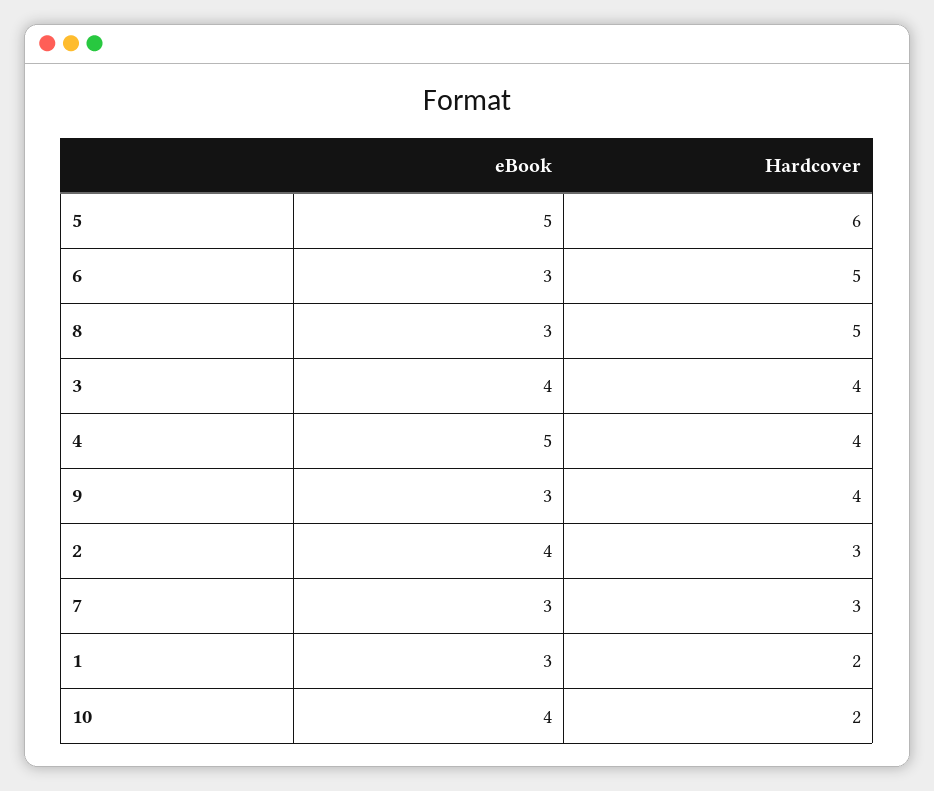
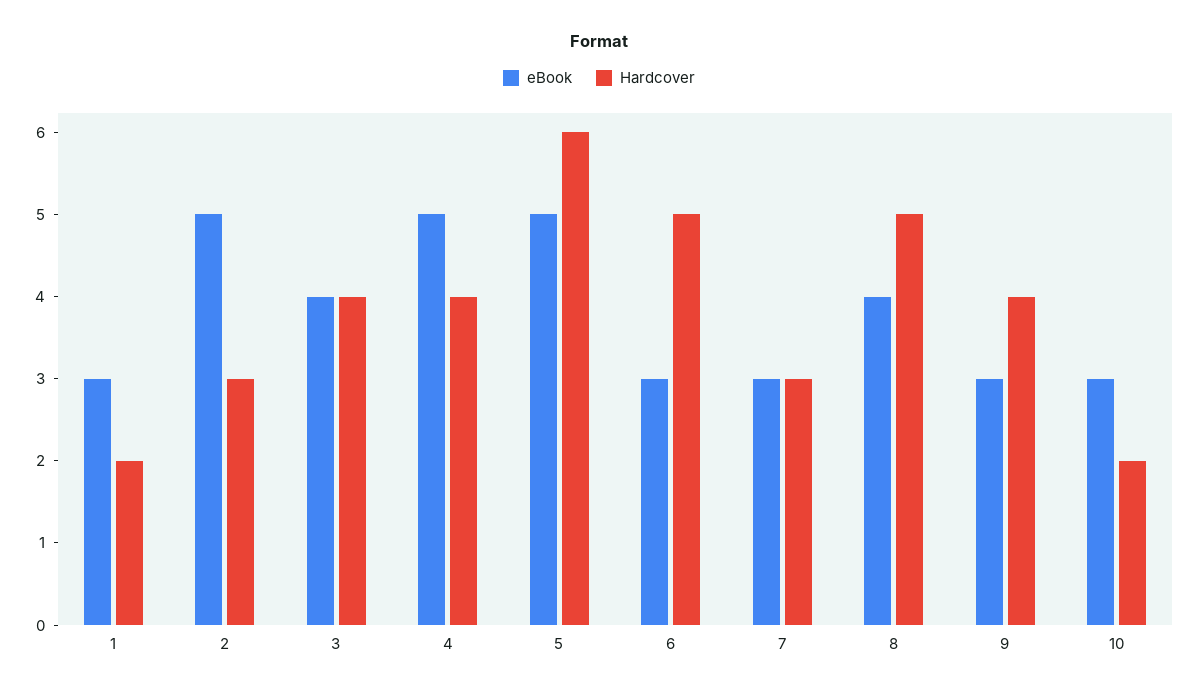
eBook, 8: 3 -> 4
eBook, 2: 4 -> 5
eBook, 10: 4 -> 3

